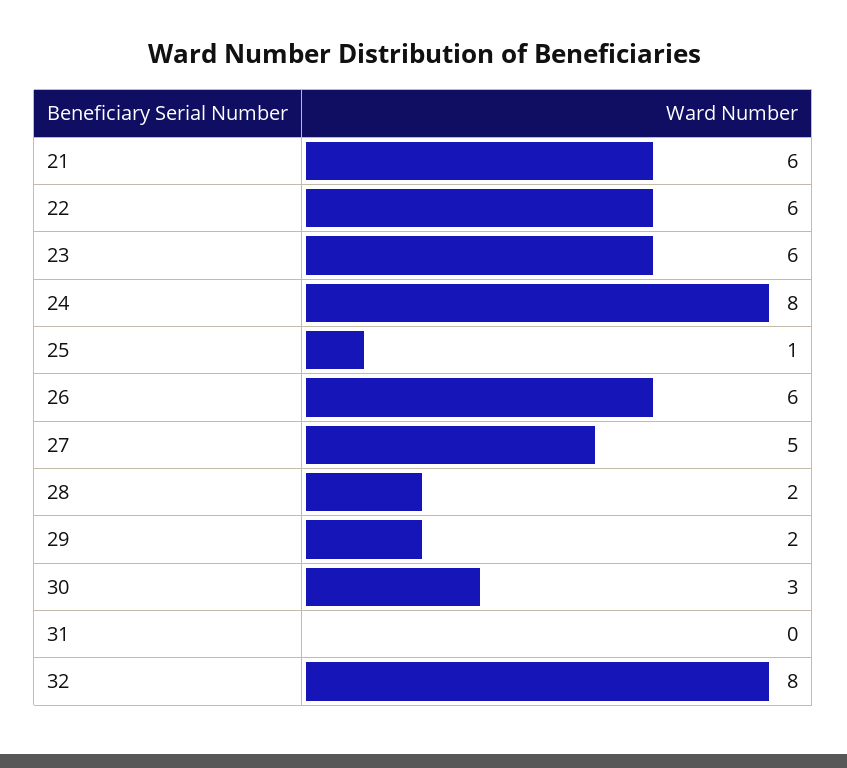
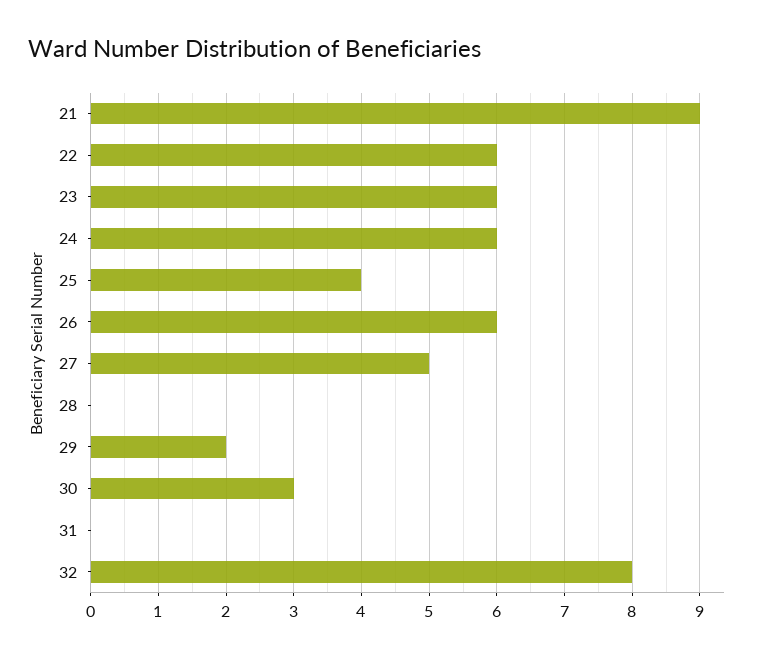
21: 6 -> 9
24: 8 -> 6
25: 1 -> 4
28: 2 -> 0

